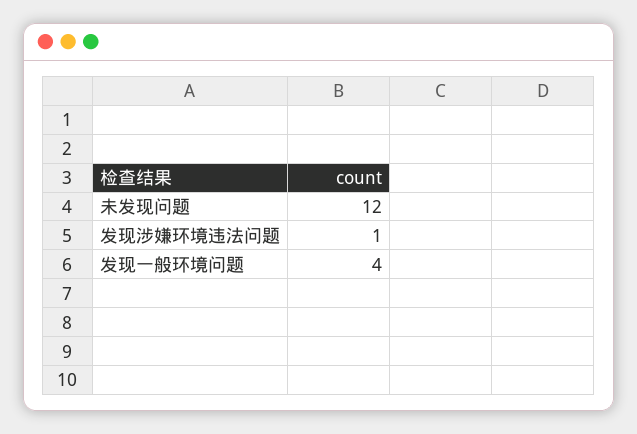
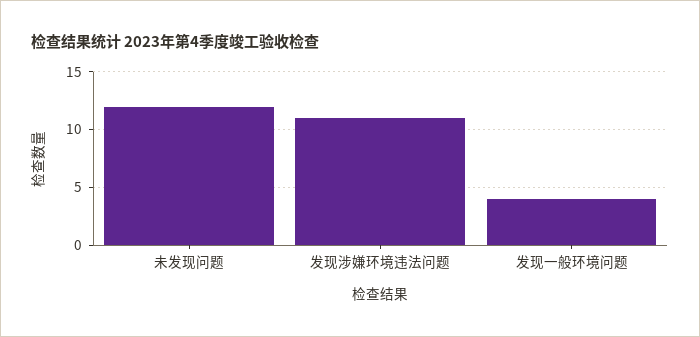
发现涉嫌环境违法问题: 1 -> 11

